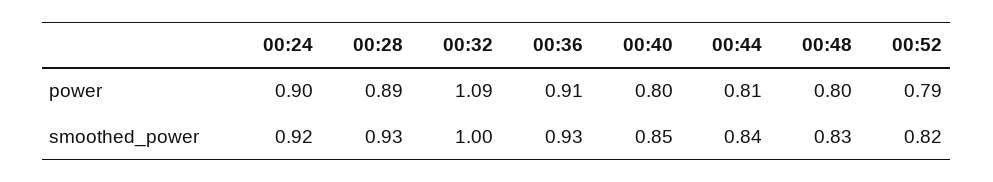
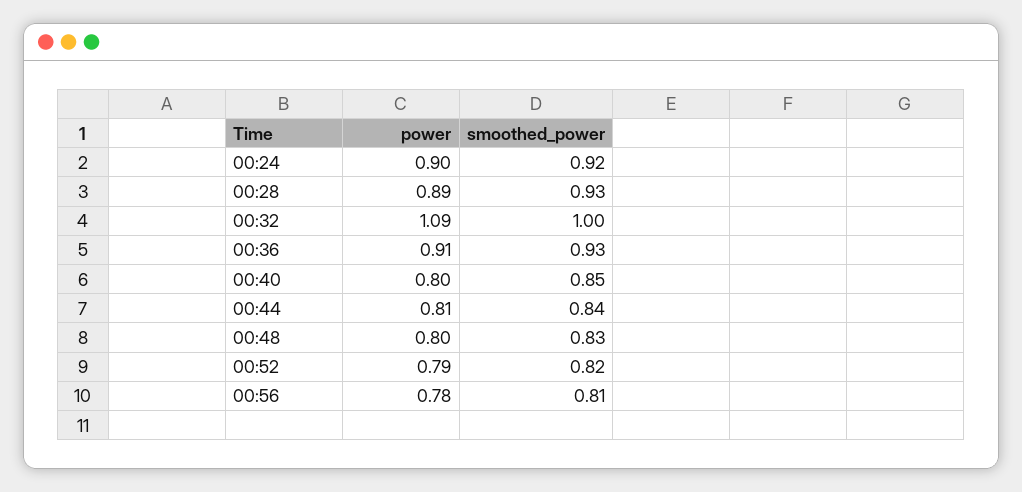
00:56, power: none -> 0.78
00:56, smoothed_power: none -> 0.81

